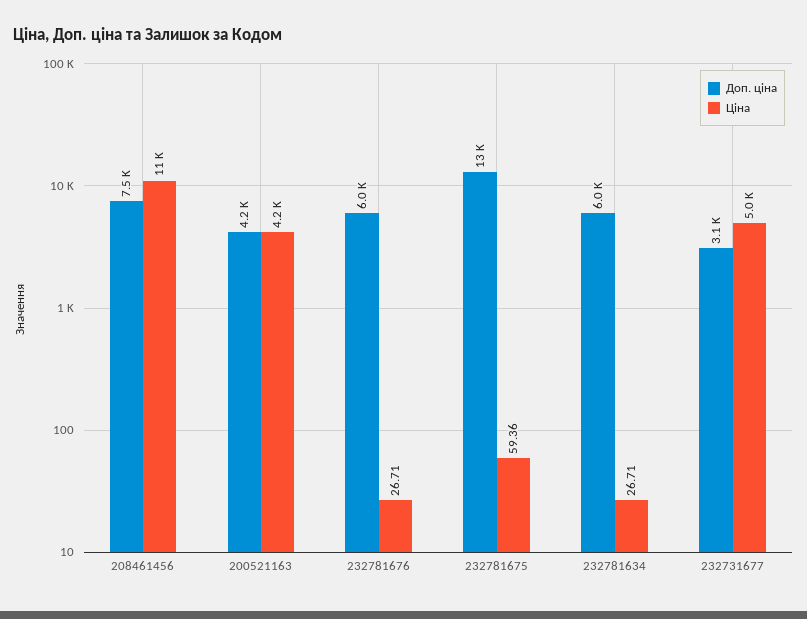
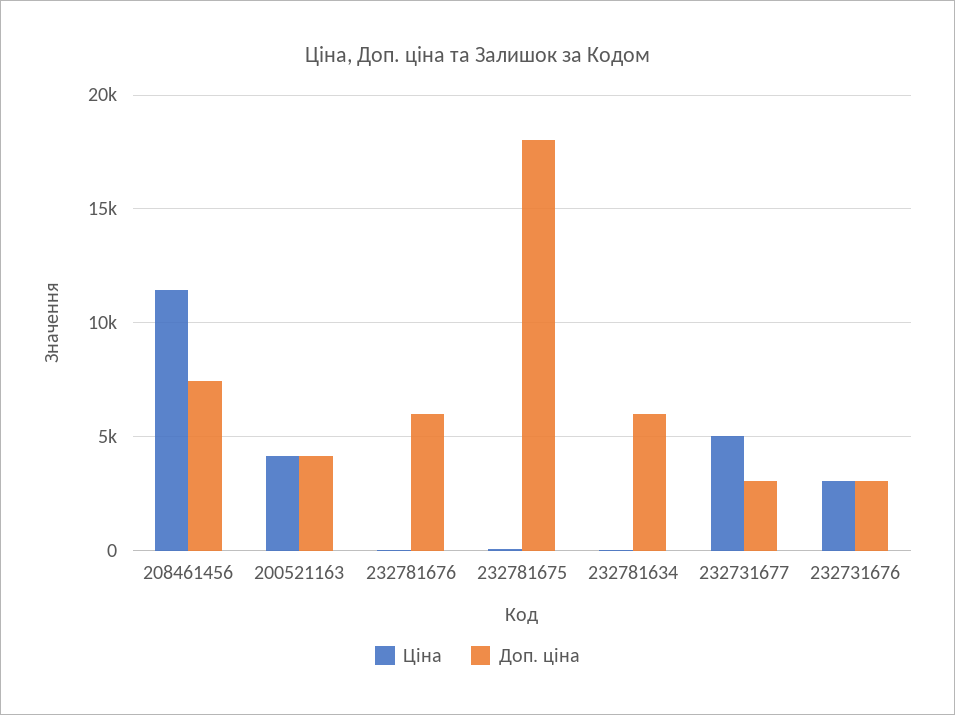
Доп. ціна, 232781675: 13000 -> 18000
Ціна, 232731676: none -> 3000
Доп. ціна, 232731676: none -> 3000

